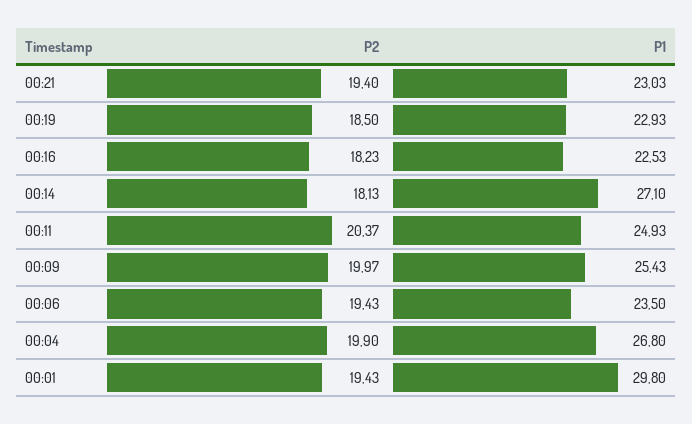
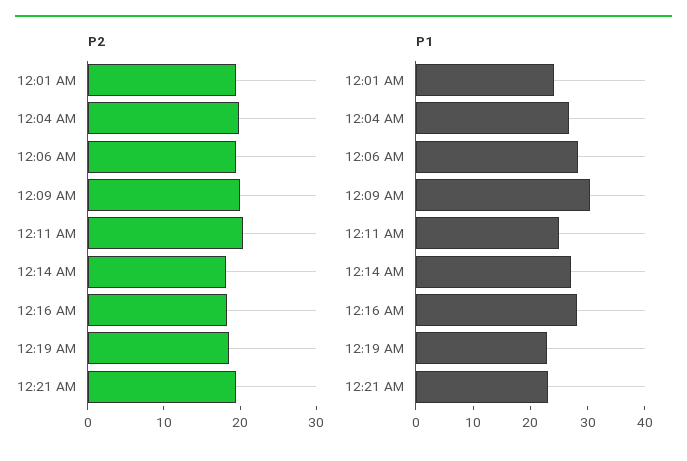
P1, 00:16: 22.53 -> 28
P1, 00:09: 25.43 -> 30
P1, 00:06: 23.5 -> 28
P1, 00:01: 29.8 -> 24

